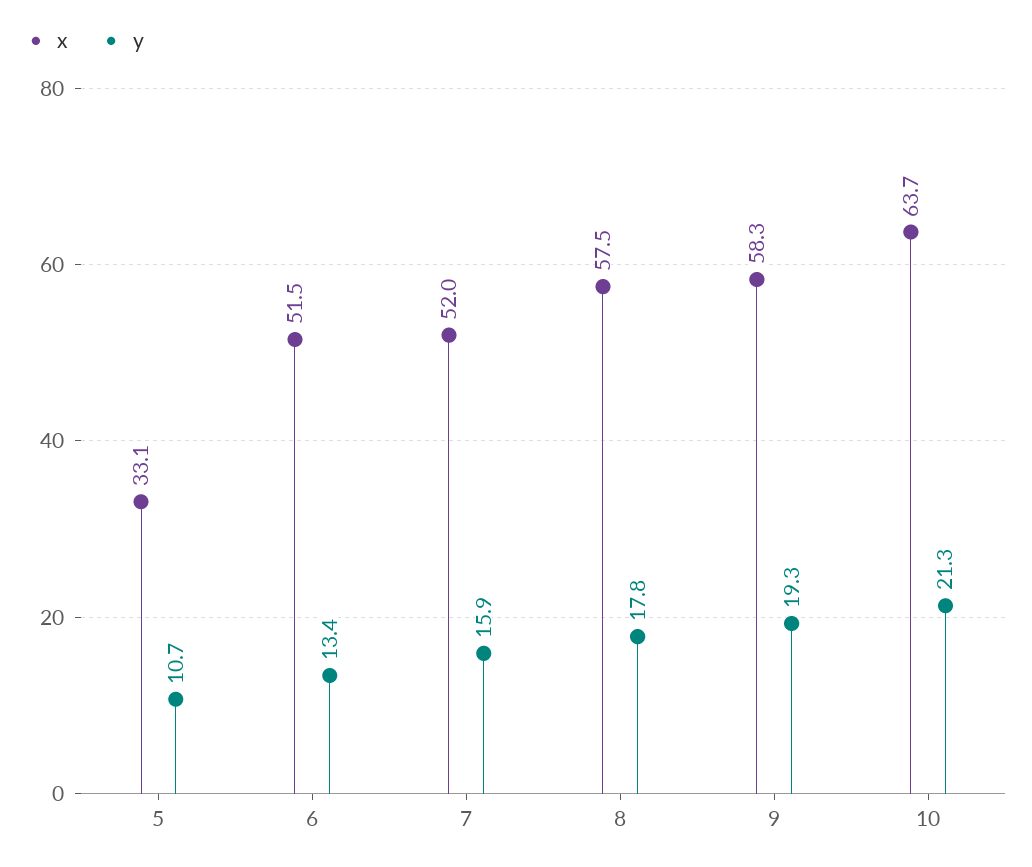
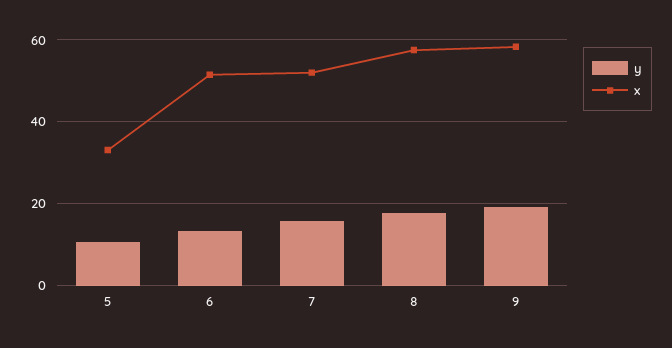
x, 10: 63.7 -> none
y, 10: 21.3 -> none

